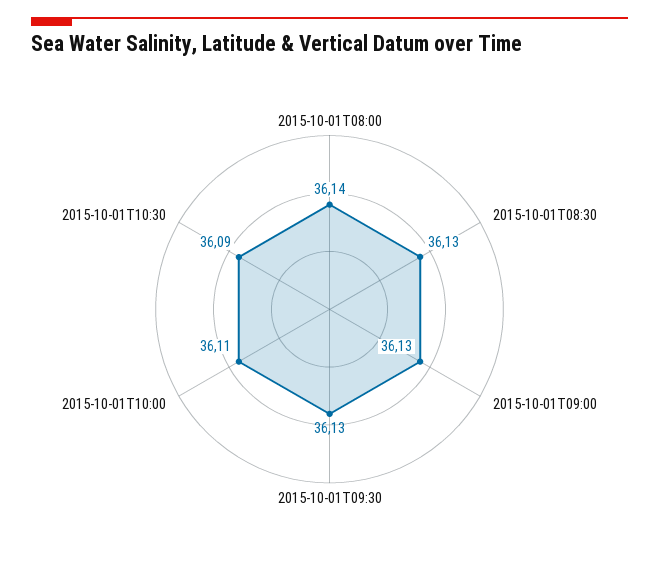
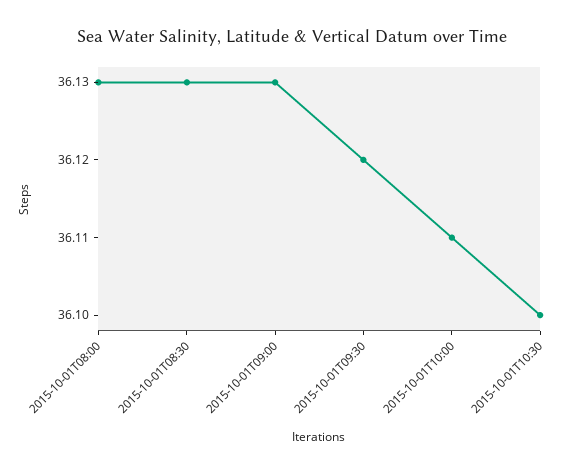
2015-10-01T08:00: 36.14 -> 36.13
2015-10-01T09:30: 36.13 -> 36.12
2015-10-01T10:30: 36.09 -> 36.1

